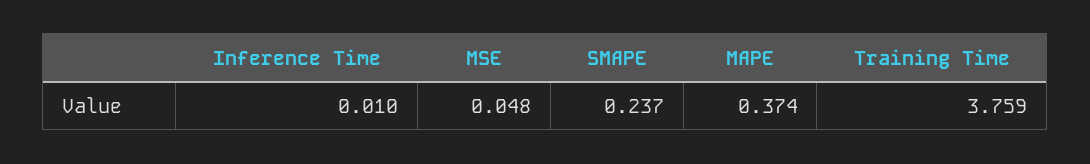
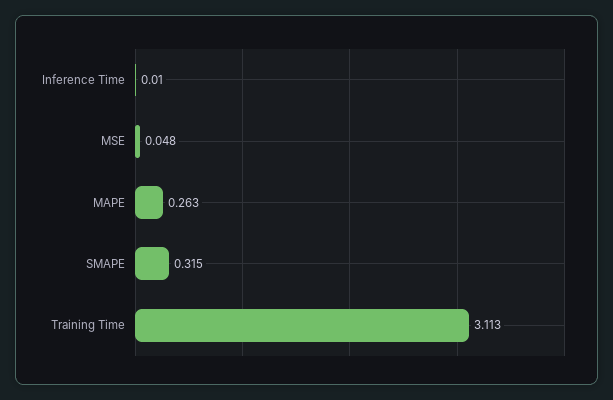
SMAPE: 0.237 -> 0.315
MAPE: 0.374 -> 0.263
Training Time: 3.759 -> 3.113

